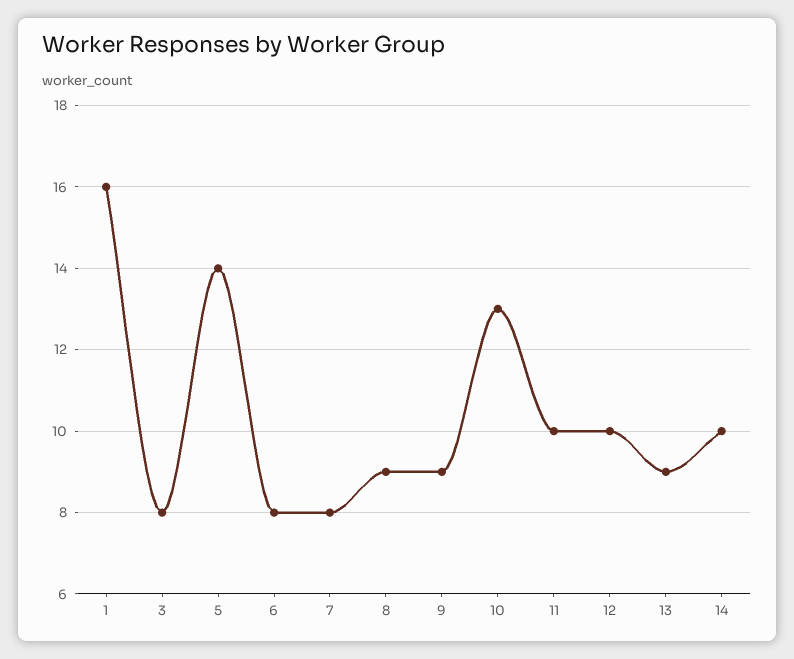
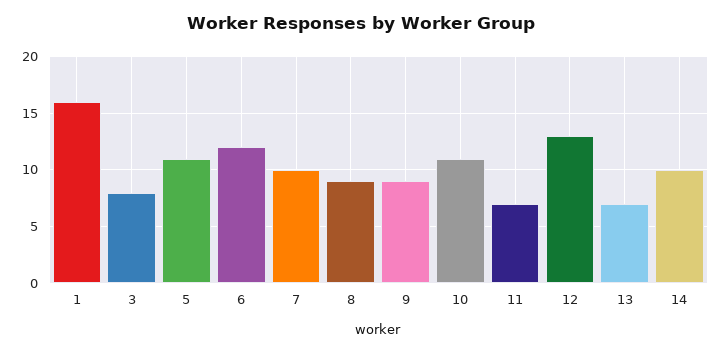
5: 14 -> 11
6: 8 -> 12
7: 8 -> 10
10: 13 -> 11
11: 10 -> 7
12: 10 -> 13
13: 9 -> 7

